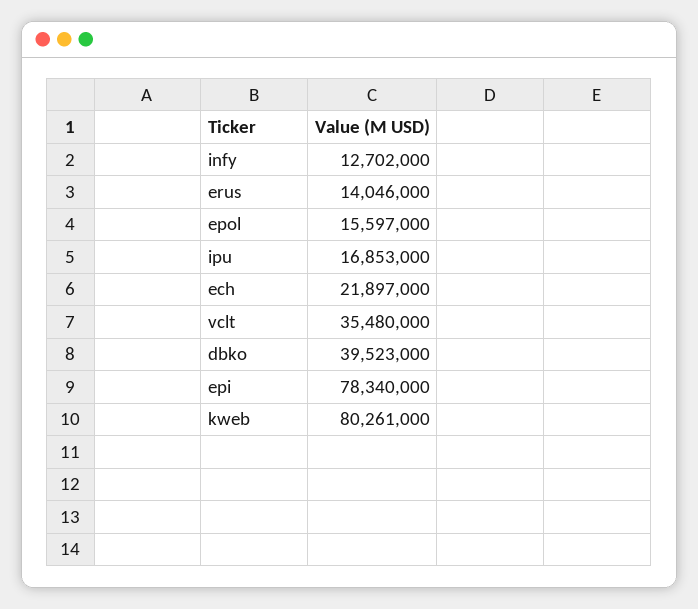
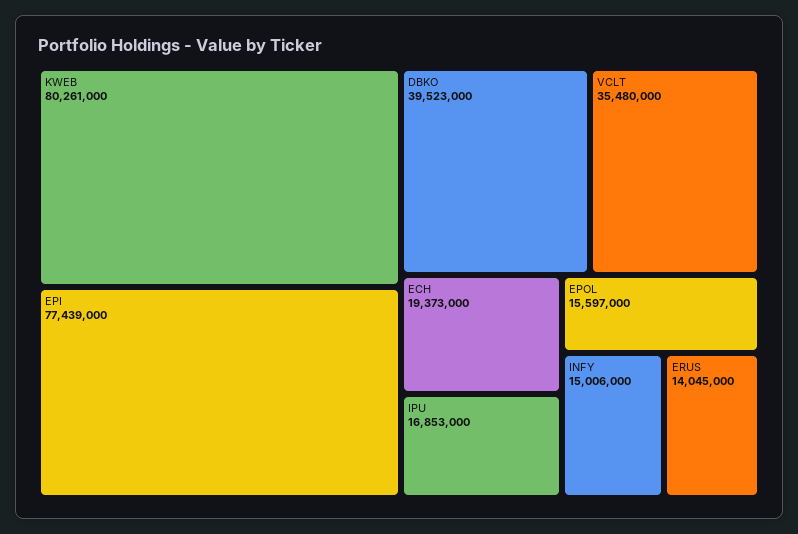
infy: 12702000 -> 15006000
erus: 14046000 -> 14045000
ech: 21897000 -> 19373000
epi: 78340000 -> 77439000

